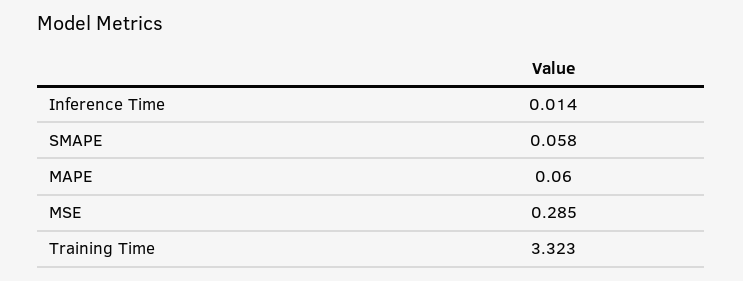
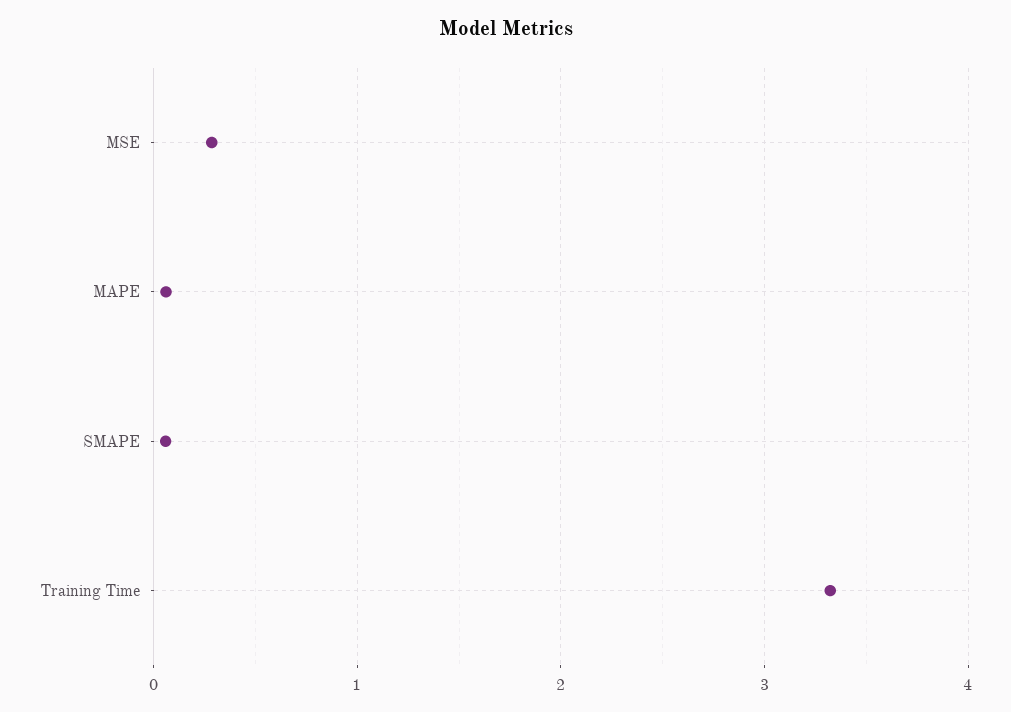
Inference Time: 0.014 -> none

